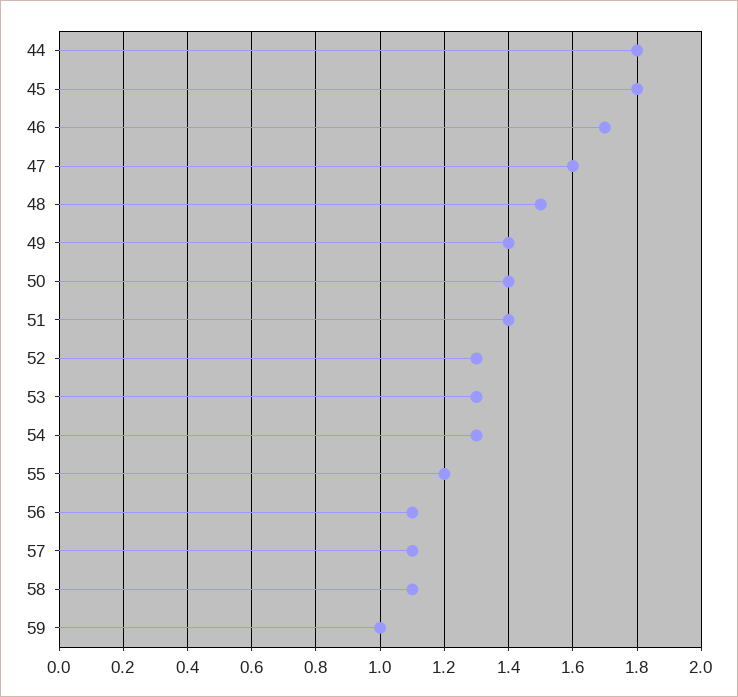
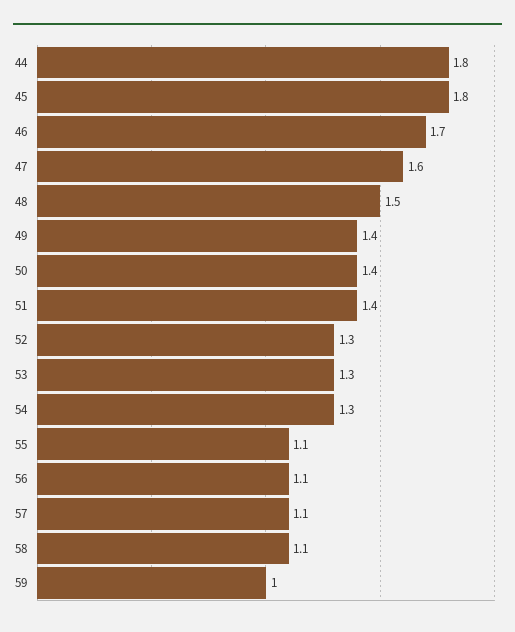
55: 1.2 -> 1.1

